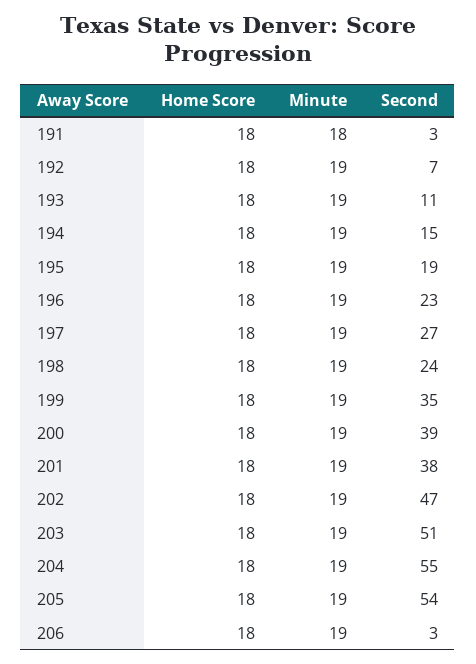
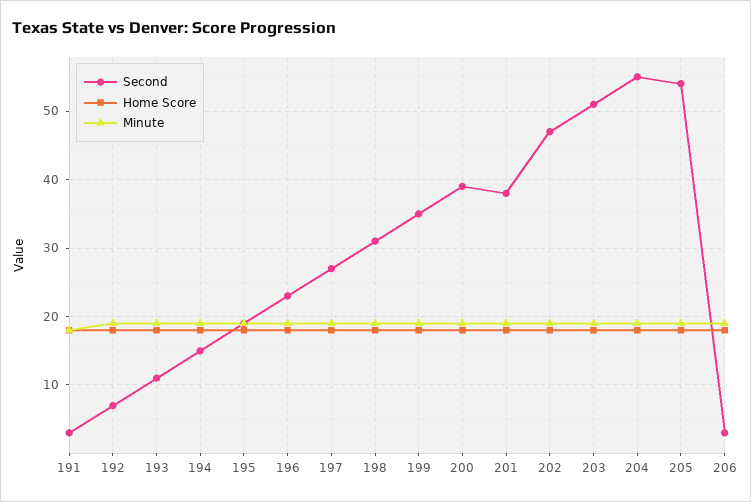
Second, 198: 24 -> 31

